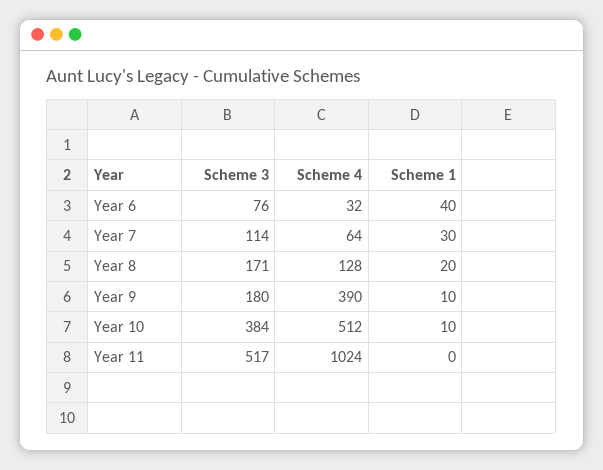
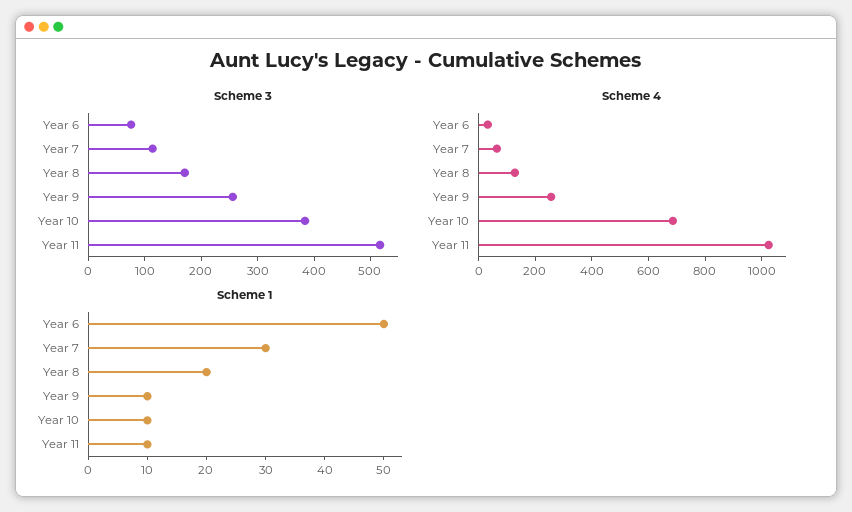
Scheme 1, Year 6: 40 -> 50
Scheme 3, Year 9: 180 -> 260
Scheme 4, Year 9: 390 -> 250
Scheme 4, Year 10: 512 -> 700
Scheme 1, Year 11: 0 -> 10

